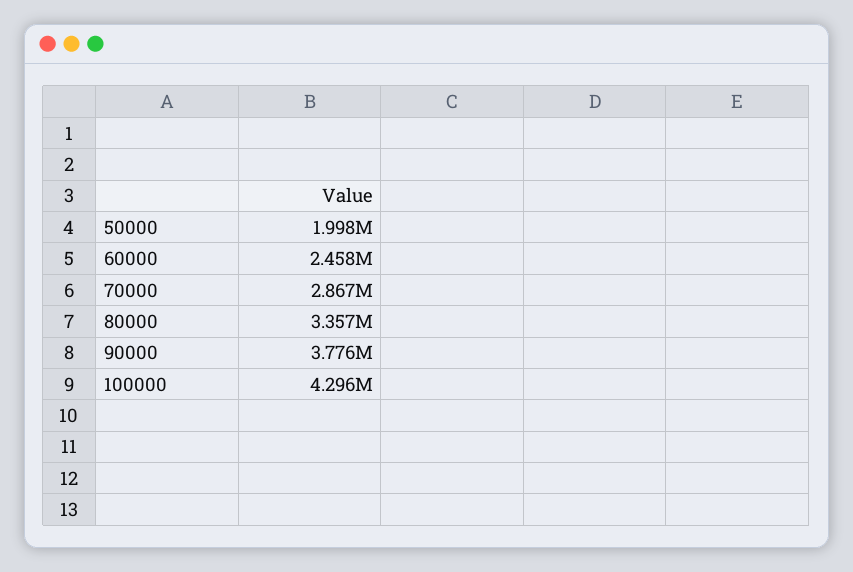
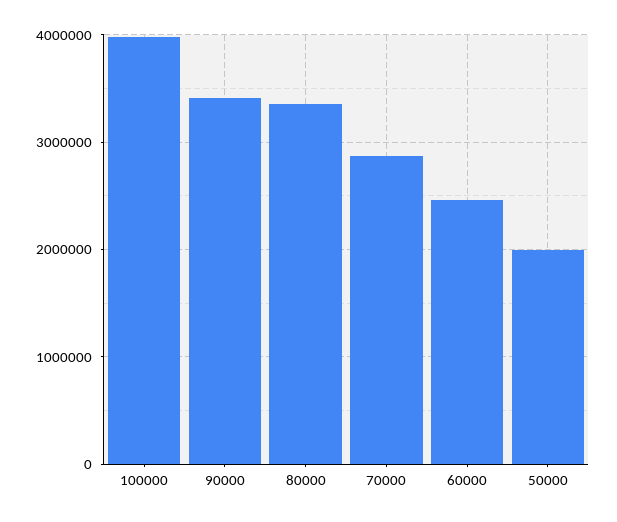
90000: 3776000 -> 3400000
100000: 4296000 -> 4000000

